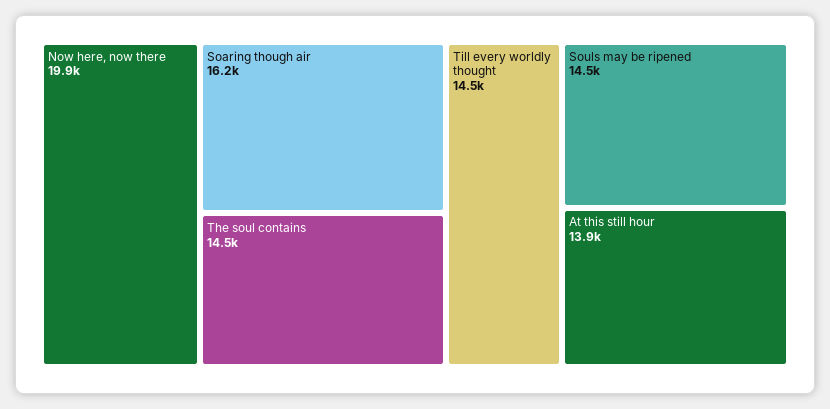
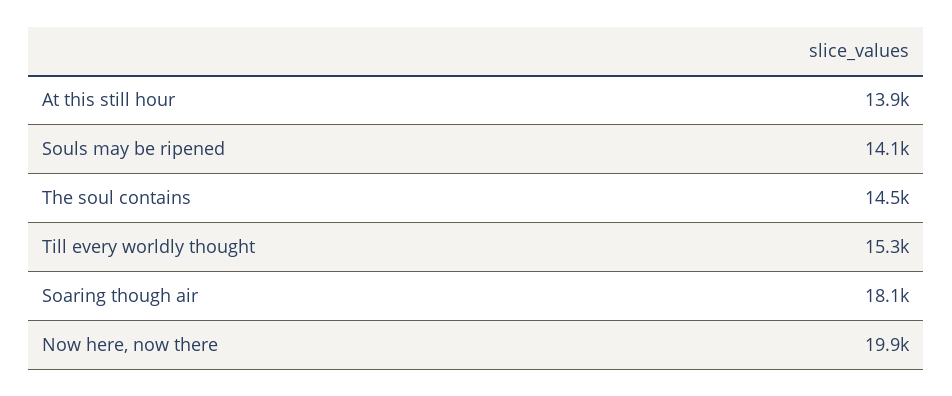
Soaring though air: 16200 -> 18100
Till every worldly thought: 14500 -> 15300
Souls may be ripened: 14500 -> 14100

